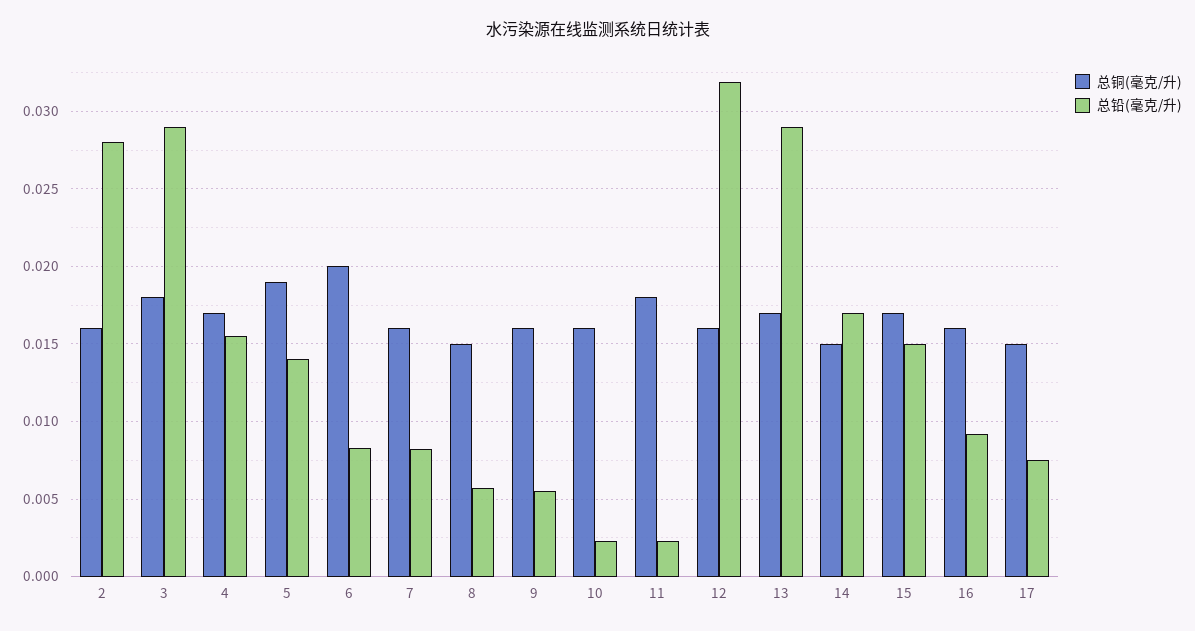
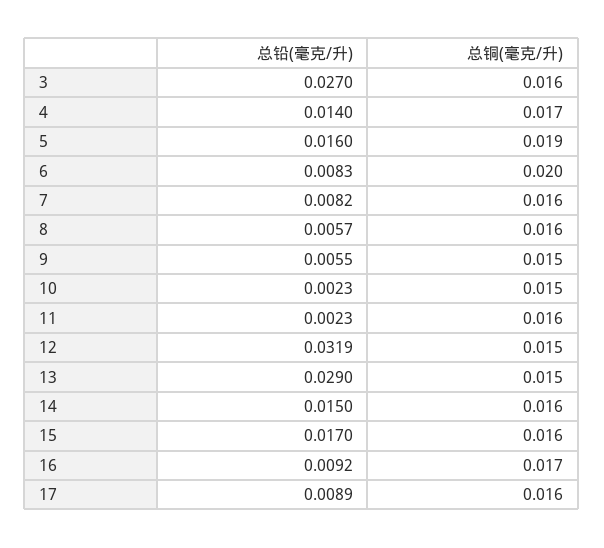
总铜(毫克/升), 2: 0.016 -> none
总铅(毫克/升), 2: 0.028 -> none
总铜(毫克/升), 3: 0.018 -> 0.016
总铅(毫克/升), 3: 0.029 -> 0.027
总铅(毫克/升), 4: 0.0155 -> 0.014
总铅(毫克/升), 5: 0.014 -> 0.016
总铜(毫克/升), 8: 0.015 -> 0.016
总铜(毫克/升), 9: 0.016 -> 0.015
总铜(毫克/升), 10: 0.016 -> 0.015
总铜(毫克/升), 11: 0.018 -> 0.016
总铜(毫克/升), 12: 0.016 -> 0.015
总铜(毫克/升), 13: 0.017 -> 0.015
总铜(毫克/升), 14: 0.015 -> 0.016
总铅(毫克/升), 14: 0.017 -> 0.015
总铜(毫克/升), 15: 0.017 -> 0.016
总铅(毫克/升), 15: 0.015 -> 0.017
总铜(毫克/升), 16: 0.016 -> 0.017
总铜(毫克/升), 17: 0.015 -> 0.016
总铅(毫克/升), 17: 0.0075 -> 0.0089

